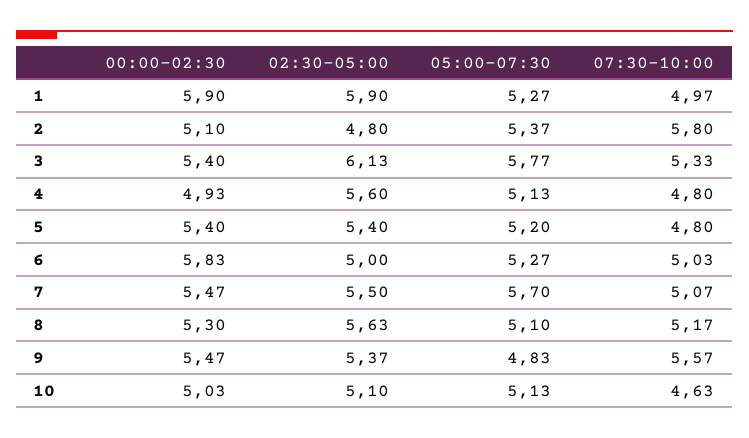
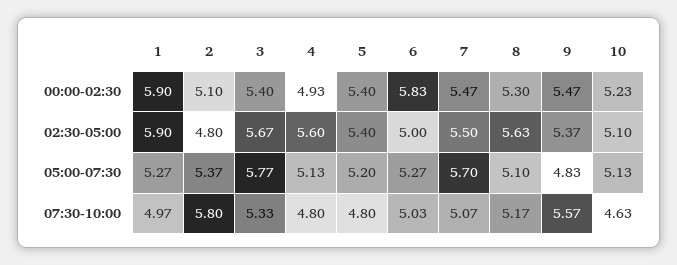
02:30-05:00, 3: 6.13 -> 5.67
00:00-02:30, 10: 5.03 -> 5.23

